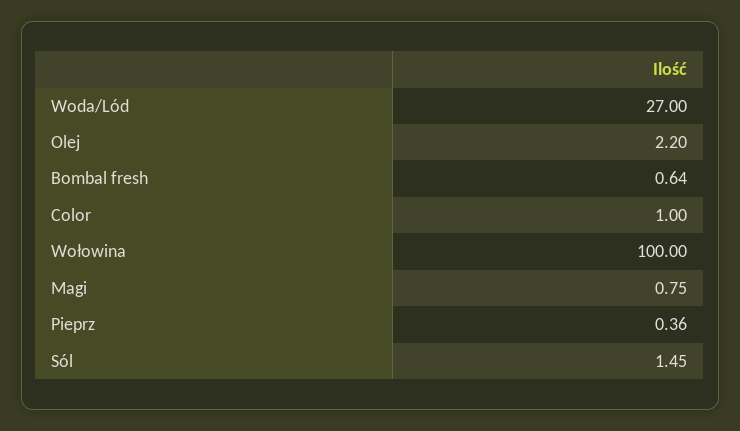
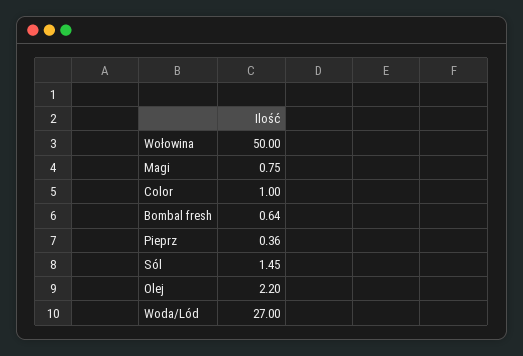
Wołowina: 100 -> 50

